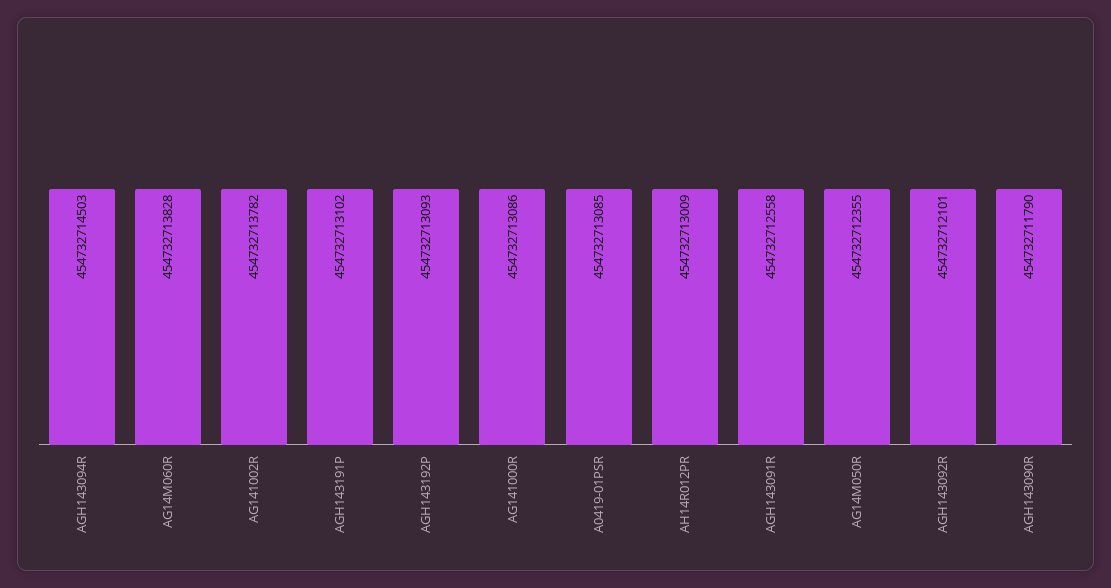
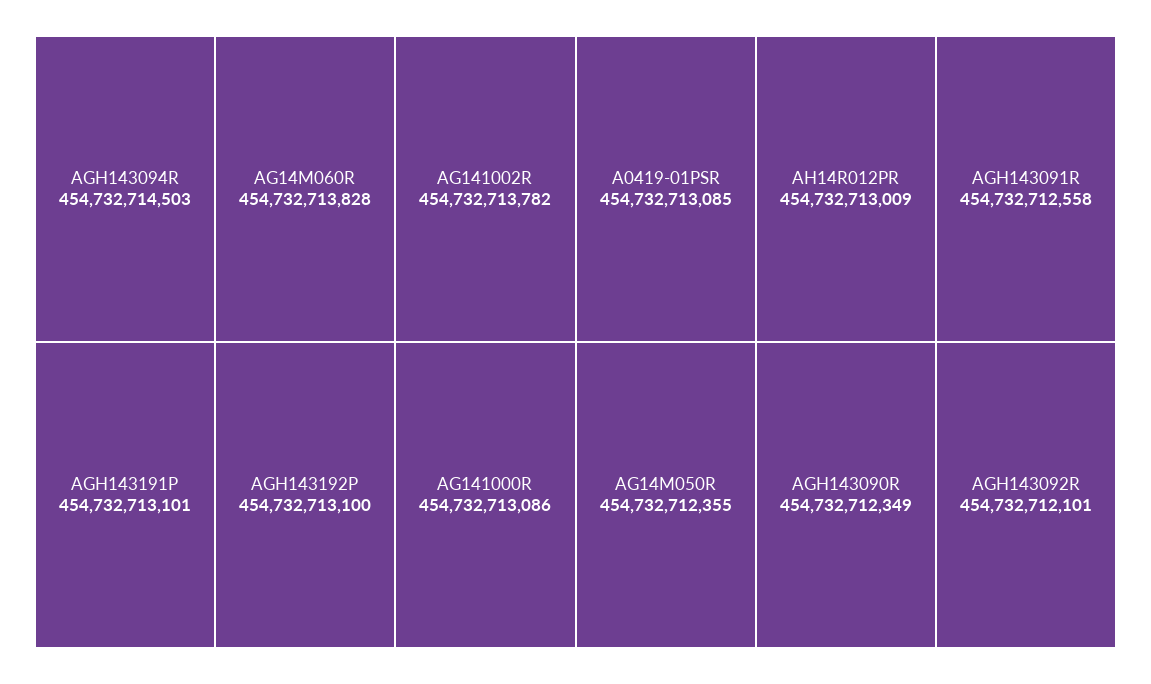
AGH143191P: 454732713102 -> 454732713101
AGH143192P: 454732713093 -> 454732713100
AGH143090R: 454732711790 -> 454732712349

